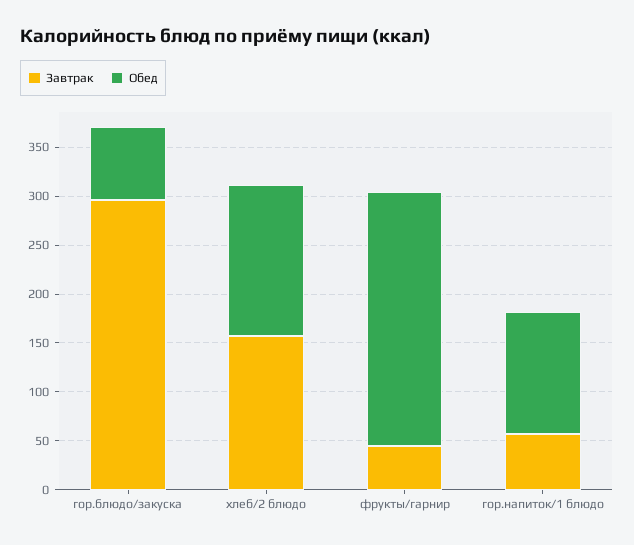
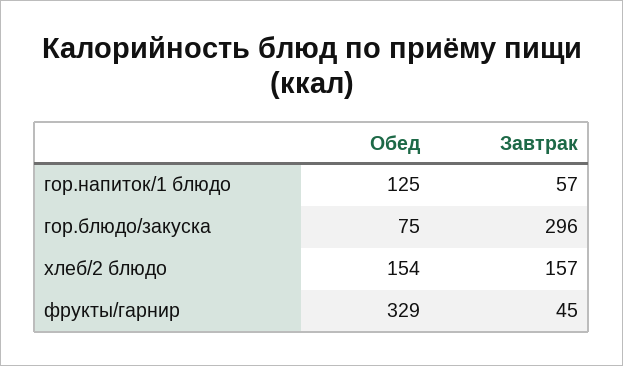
Обед, фрукты/гарнир: 260 -> 329

